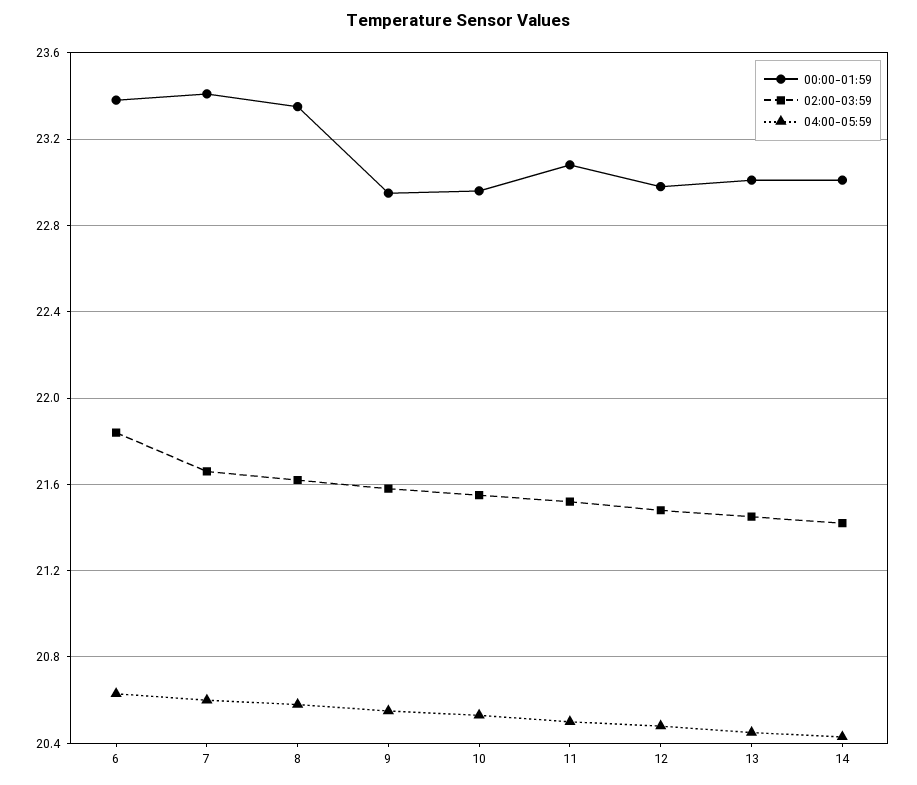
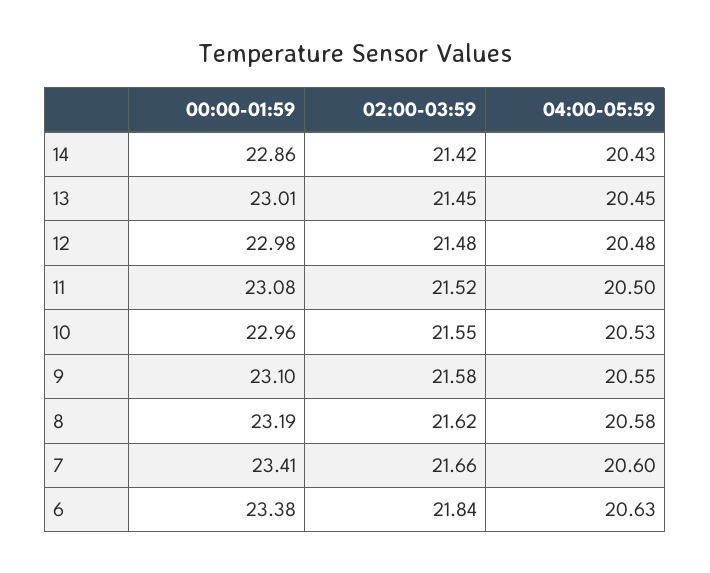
00:00-01:59, 8: 23.35 -> 23.19
00:00-01:59, 9: 22.95 -> 23.1
00:00-01:59, 14: 23 -> 22.86

